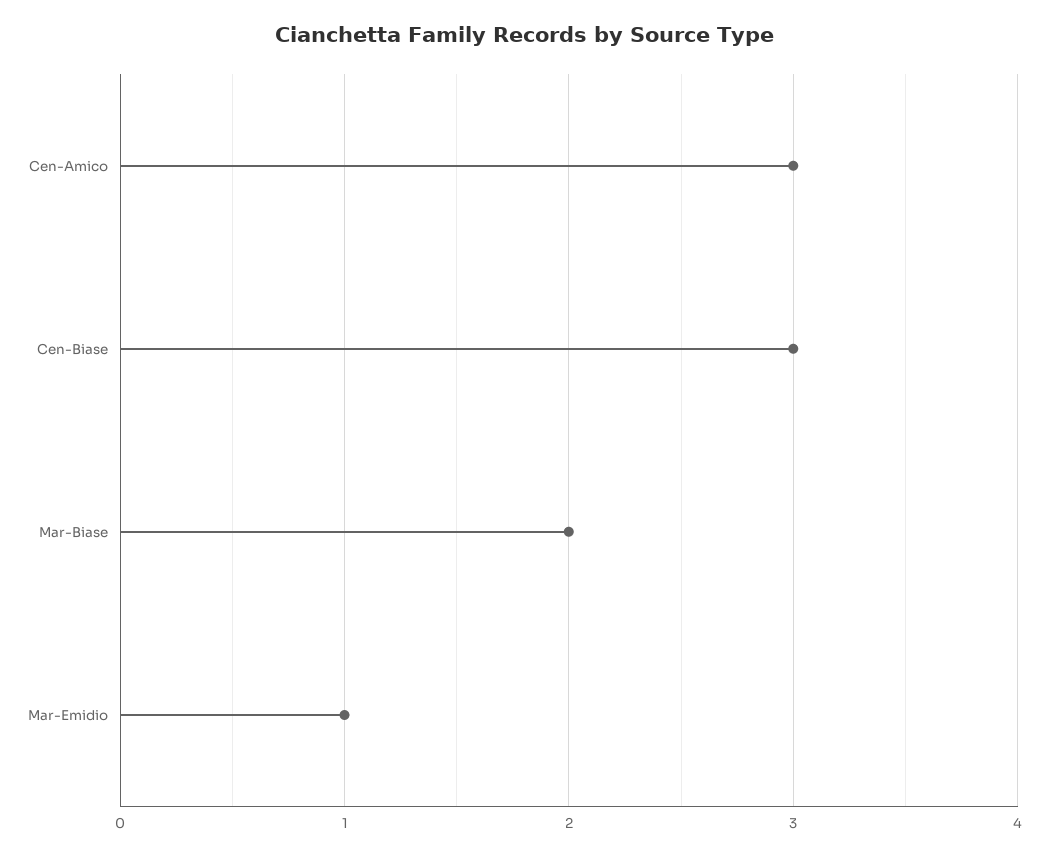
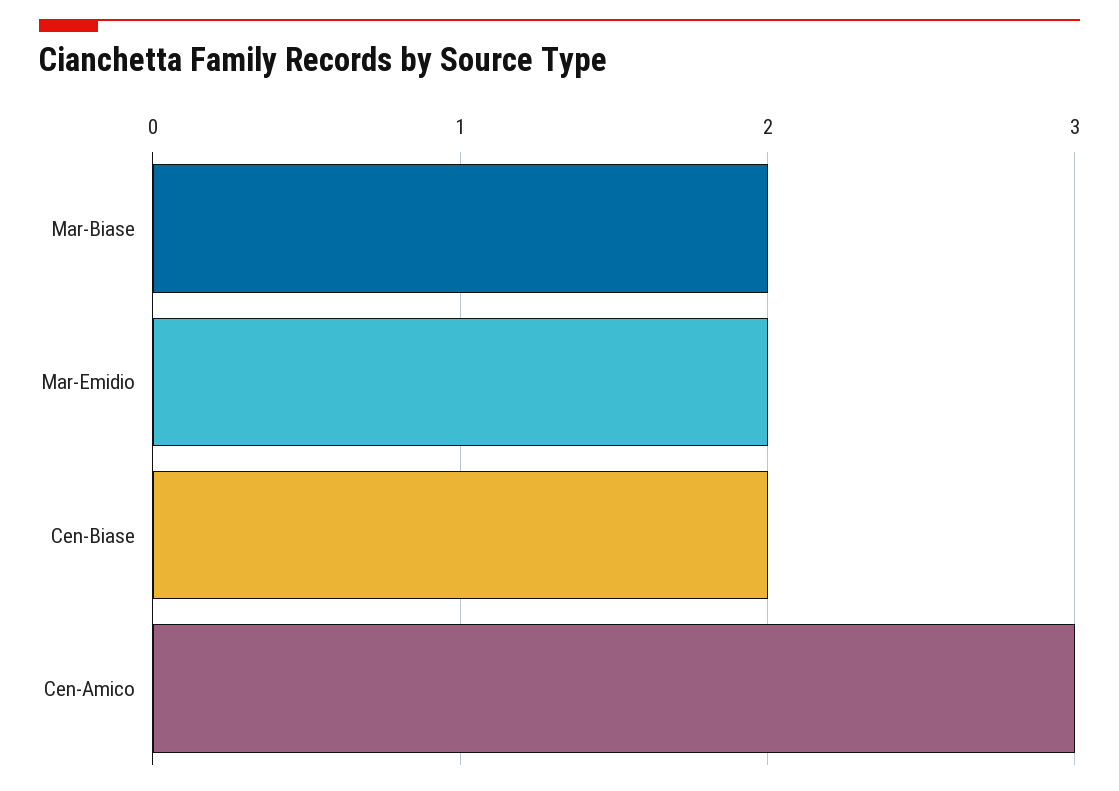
Cen-Biase: 3 -> 2
Mar-Emidio: 1 -> 2

